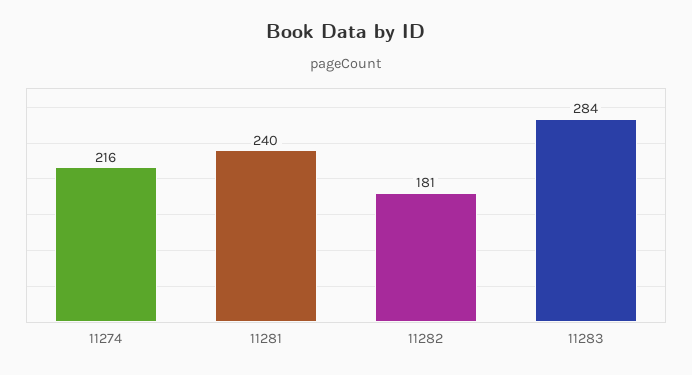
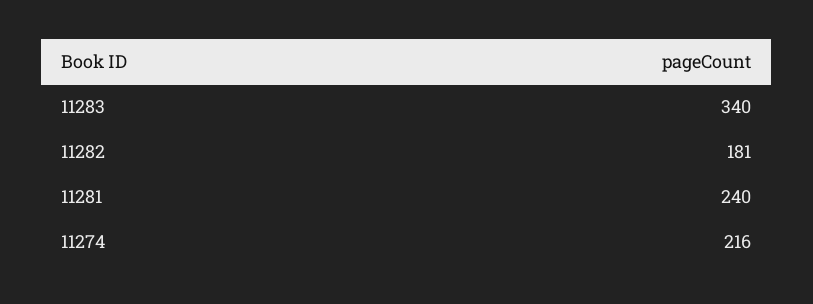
11283: 284 -> 340

